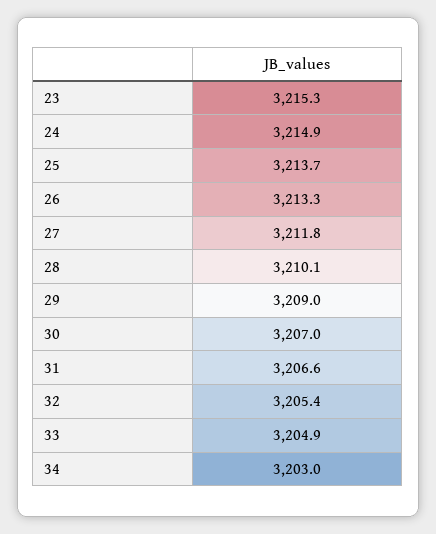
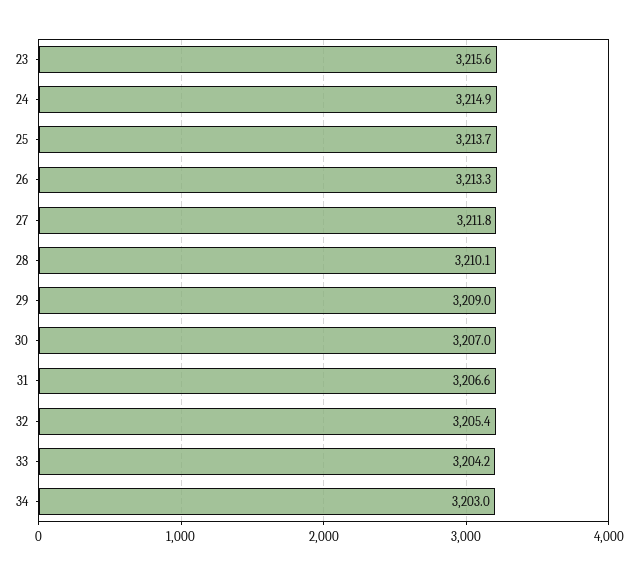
23: 3215.3 -> 3215.6
33: 3204.9 -> 3204.2

